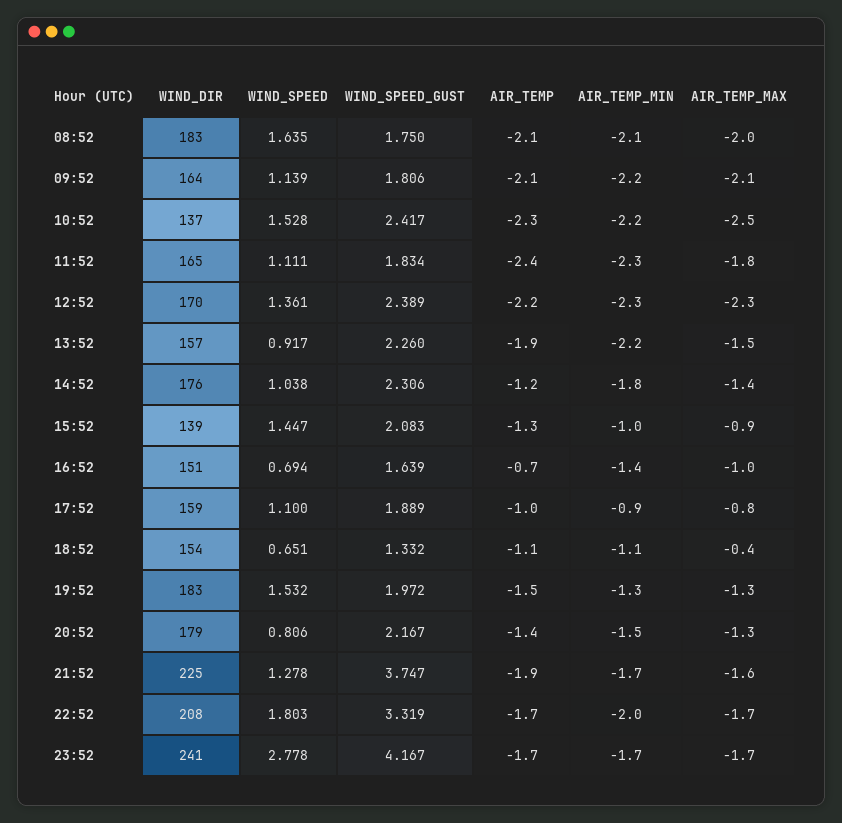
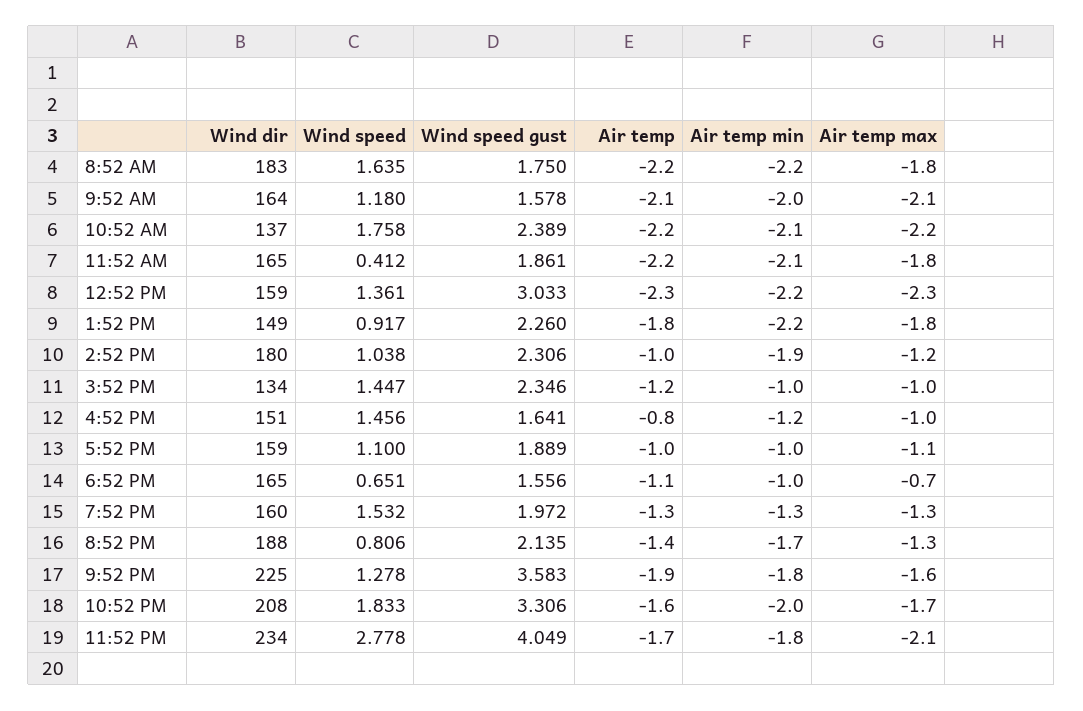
AIR_TEMP, 08:52: -2.1 -> -2.2
AIR_TEMP_MIN, 08:52: -2.1 -> -2.2
AIR_TEMP_MAX, 08:52: -2 -> -1.8
WIND_SPEED, 09:52: 1.139 -> 1.18
WIND_SPEED_GUST, 09:52: 1.806 -> 1.578
AIR_TEMP_MIN, 09:52: -2.2 -> -2
WIND_SPEED, 10:52: 1.528 -> 1.758
WIND_SPEED_GUST, 10:52: 2.417 -> 2.389
AIR_TEMP, 10:52: -2.3 -> -2.2
AIR_TEMP_MIN, 10:52: -2.2 -> -2.1
AIR_TEMP_MAX, 10:52: -2.5 -> -2.2
WIND_SPEED, 11:52: 1.111 -> 0.412
WIND_SPEED_GUST, 11:52: 1.834 -> 1.861
AIR_TEMP, 11:52: -2.4 -> -2.2
AIR_TEMP_MIN, 11:52: -2.3 -> -2.1
WIND_DIR, 12:52: 170 -> 159
WIND_SPEED_GUST, 12:52: 2.389 -> 3.033
AIR_TEMP, 12:52: -2.2 -> -2.3
AIR_TEMP_MIN, 12:52: -2.3 -> -2.2
WIND_DIR, 13:52: 157 -> 149
AIR_TEMP, 13:52: -1.9 -> -1.8
AIR_TEMP_MAX, 13:52: -1.5 -> -1.8
WIND_DIR, 14:52: 176 -> 180
AIR_TEMP, 14:52: -1.2 -> -1
AIR_TEMP_MIN, 14:52: -1.8 -> -1.9
AIR_TEMP_MAX, 14:52: -1.4 -> -1.2
WIND_DIR, 15:52: 139 -> 134
WIND_SPEED_GUST, 15:52: 2.083 -> 2.346
AIR_TEMP, 15:52: -1.3 -> -1.2
AIR_TEMP_MAX, 15:52: -0.9 -> -1
WIND_SPEED, 16:52: 0.694 -> 1.456
WIND_SPEED_GUST, 16:52: 1.639 -> 1.641
AIR_TEMP, 16:52: -0.7 -> -0.8
AIR_TEMP_MIN, 16:52: -1.4 -> -1.2
AIR_TEMP_MIN, 17:52: -0.9 -> -1
AIR_TEMP_MAX, 17:52: -0.8 -> -1.1
WIND_DIR, 18:52: 154 -> 165
WIND_SPEED_GUST, 18:52: 1.332 -> 1.556
AIR_TEMP_MIN, 18:52: -1.1 -> -1
AIR_TEMP_MAX, 18:52: -0.4 -> -0.7
WIND_DIR, 19:52: 183 -> 160
AIR_TEMP, 19:52: -1.5 -> -1.3
WIND_DIR, 20:52: 179 -> 188
WIND_SPEED_GUST, 20:52: 2.167 -> 2.135
AIR_TEMP_MIN, 20:52: -1.5 -> -1.7
WIND_SPEED_GUST, 21:52: 3.747 -> 3.583
AIR_TEMP_MIN, 21:52: -1.7 -> -1.8
WIND_SPEED, 22:52: 1.803 -> 1.833
WIND_SPEED_GUST, 22:52: 3.319 -> 3.306
AIR_TEMP, 22:52: -1.7 -> -1.6
WIND_DIR, 23:52: 241 -> 234
WIND_SPEED_GUST, 23:52: 4.167 -> 4.049
AIR_TEMP_MIN, 23:52: -1.7 -> -1.8
AIR_TEMP_MAX, 23:52: -1.7 -> -2.1

